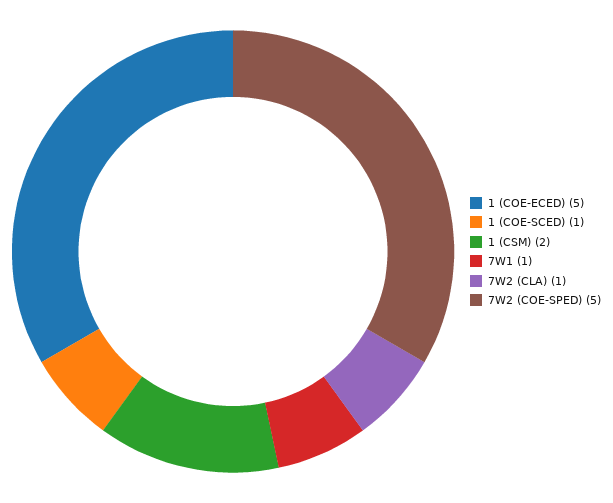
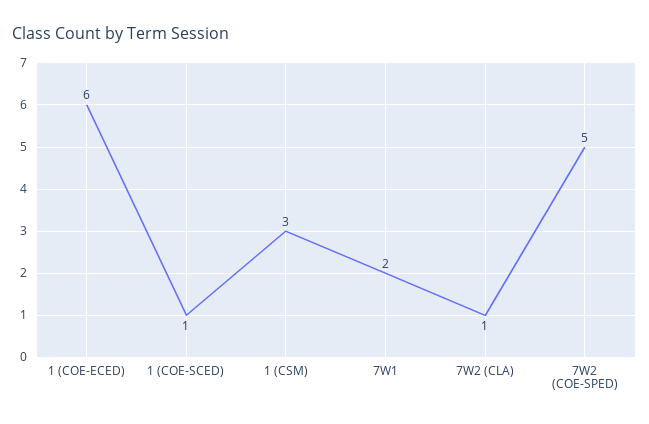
1 (COE-ECED): 5 -> 6
1 (CSM): 2 -> 3
7W1: 1 -> 2

